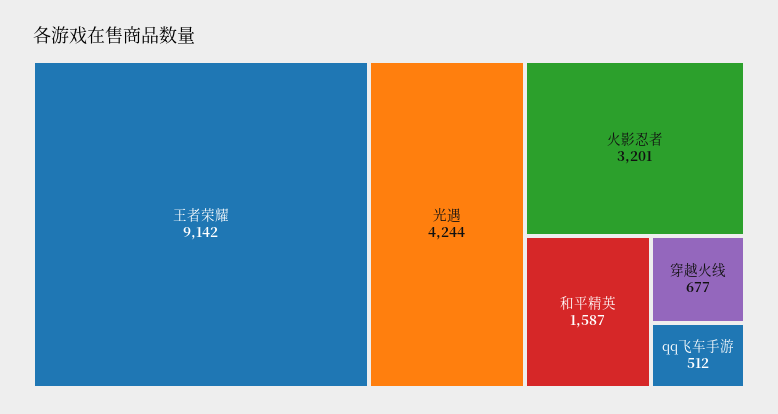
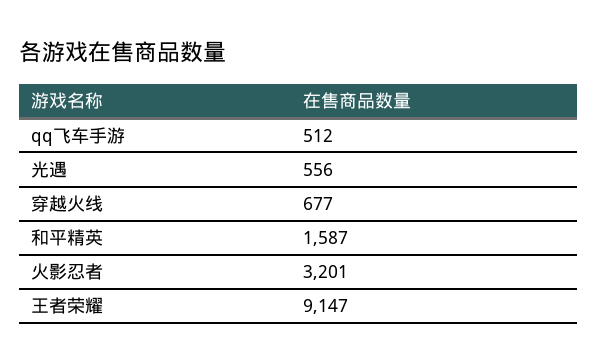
王者荣耀: 9142 -> 9147
光遇: 4244 -> 556

